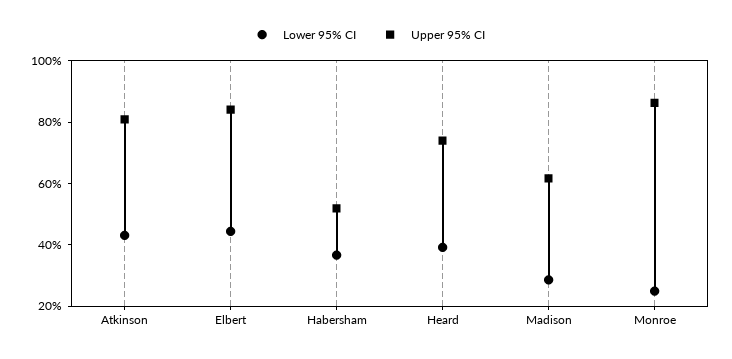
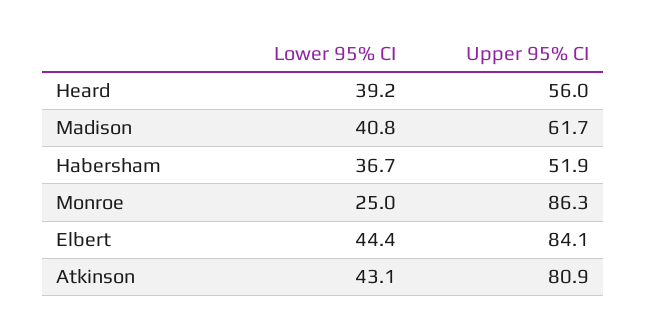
Upper 95% CI, Heard: 75 -> 56
Lower 95% CI, Madison: 30 -> 40.8

